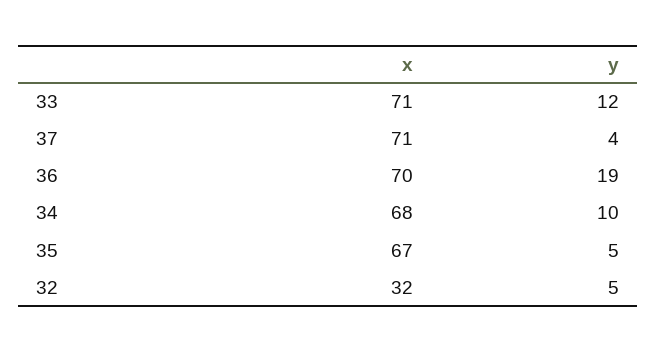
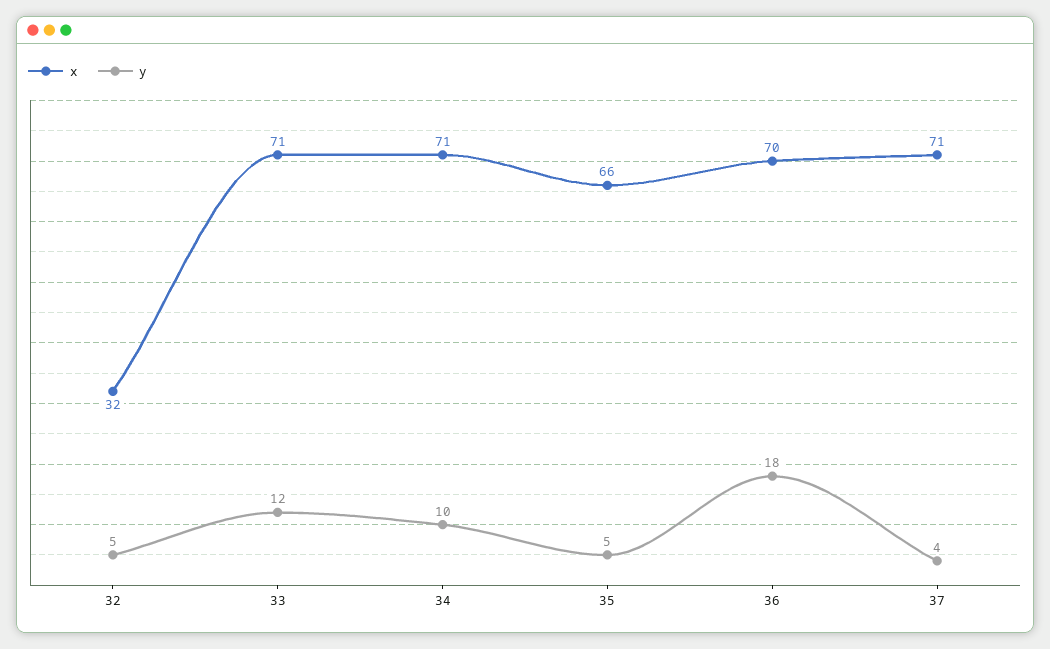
y, 36: 19 -> 18
x, 34: 68 -> 71
x, 35: 67 -> 66

